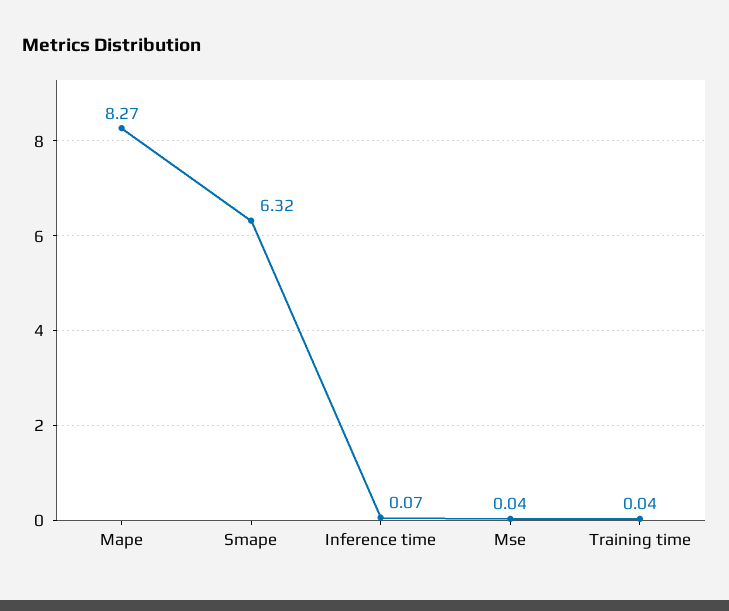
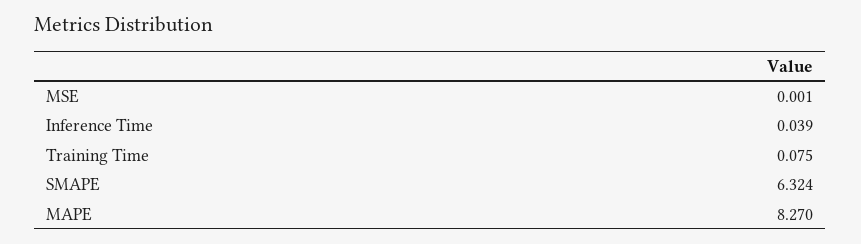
Inference time: 0.07 -> 0.039
Mse: 0.04 -> 0.001
Training time: 0.04 -> 0.075

